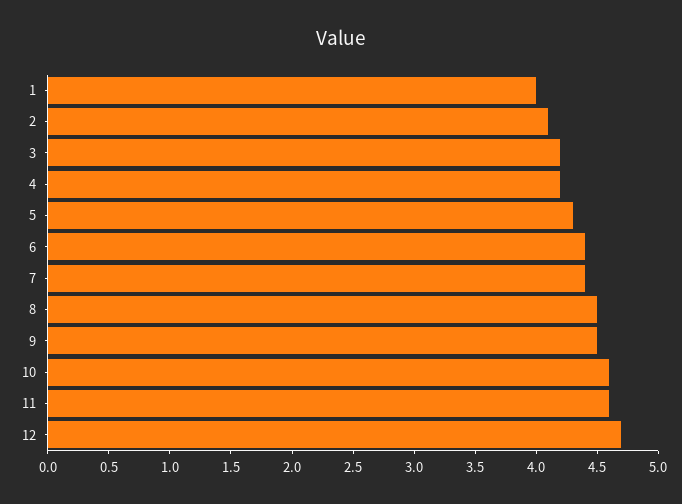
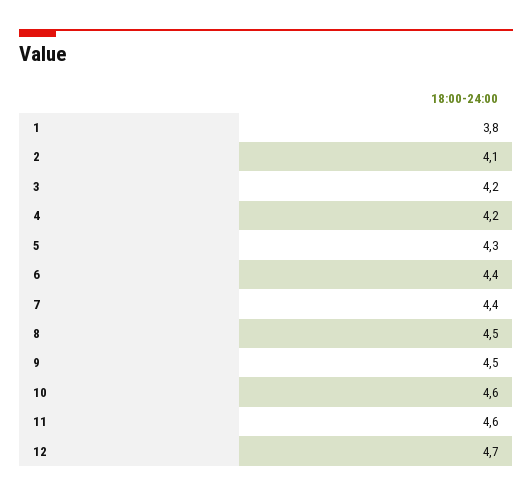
1: 4 -> 3.8

